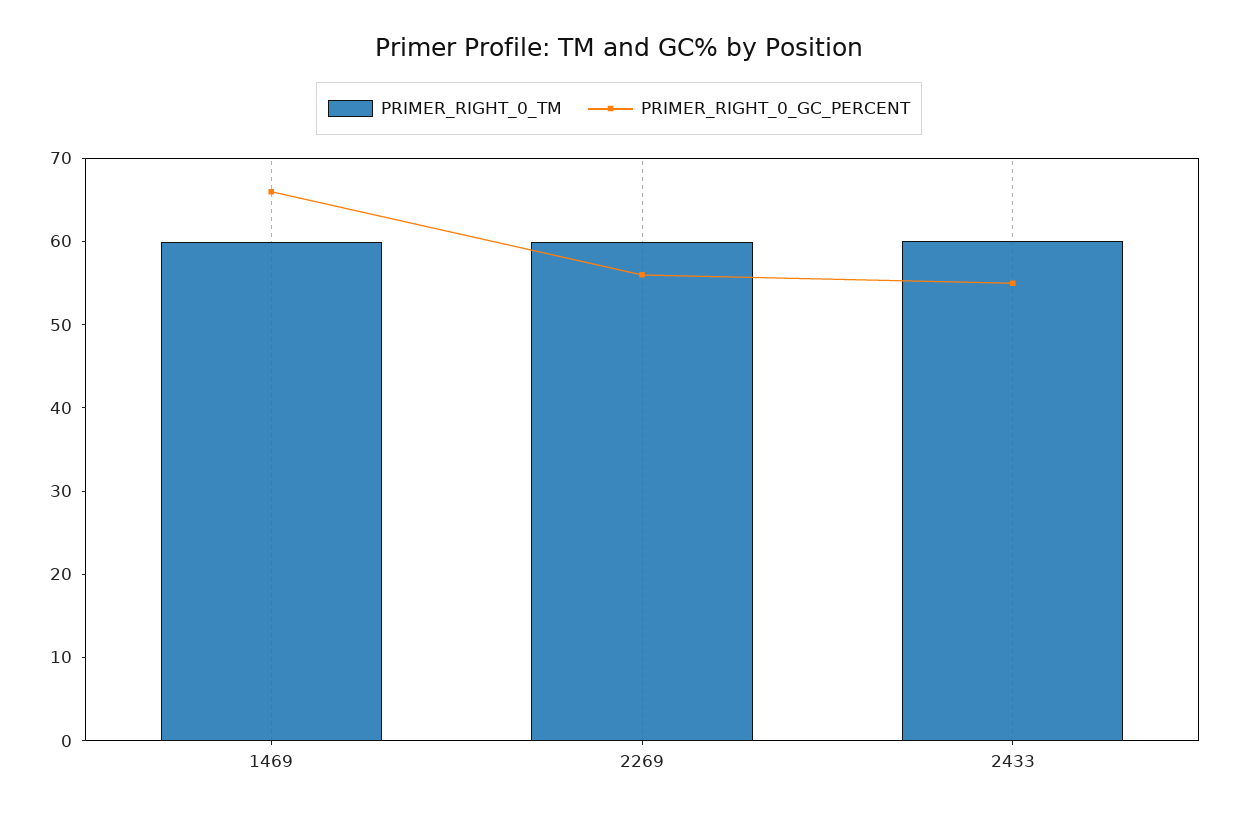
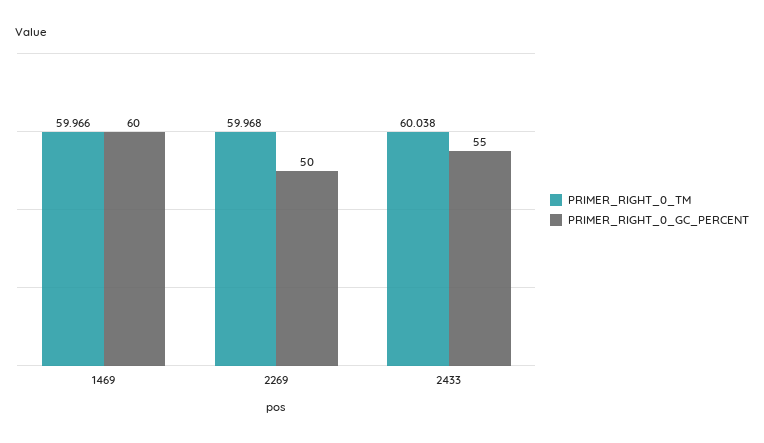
PRIMER_RIGHT_0_GC_PERCENT, 1469: 66 -> 60
PRIMER_RIGHT_0_GC_PERCENT, 2269: 56 -> 50

